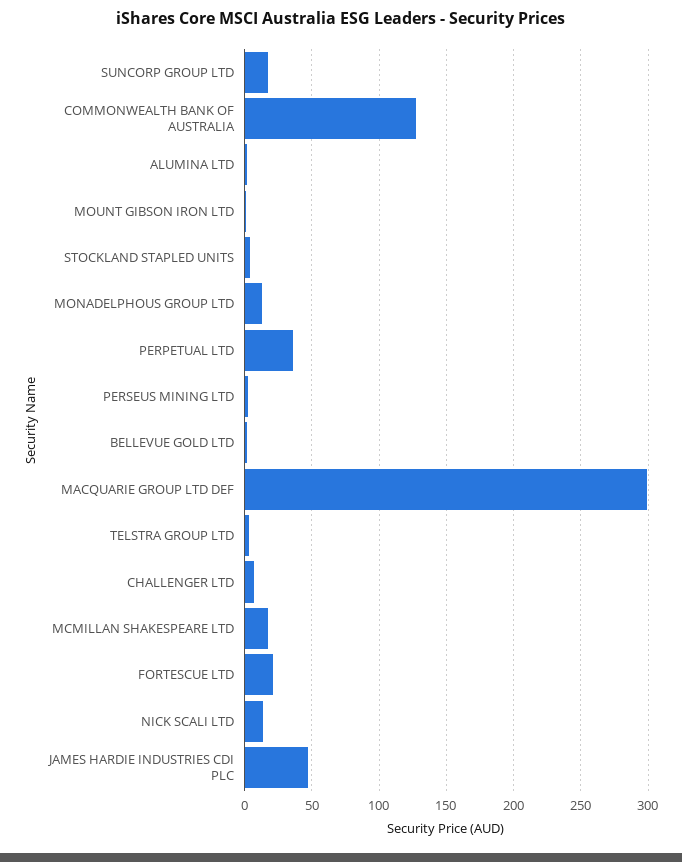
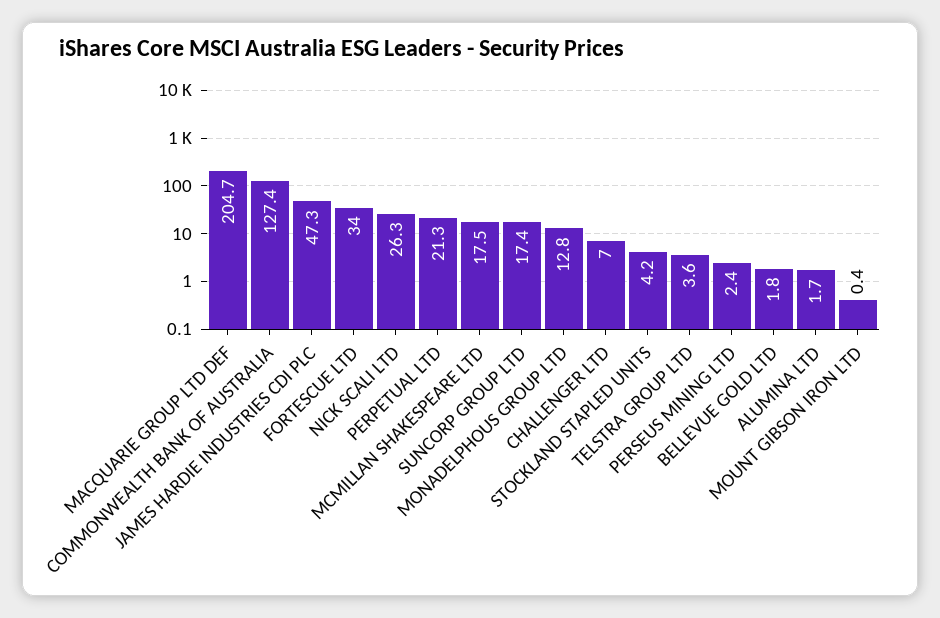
PERPETUAL LTD: 35 -> 21.3
MACQUARIE GROUP LTD DEF: 300 -> 204.7
FORTESCUE LTD: 20 -> 34
NICK SCALI LTD: 15 -> 26.3

